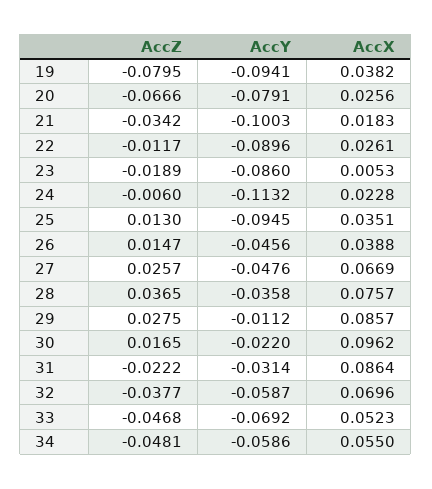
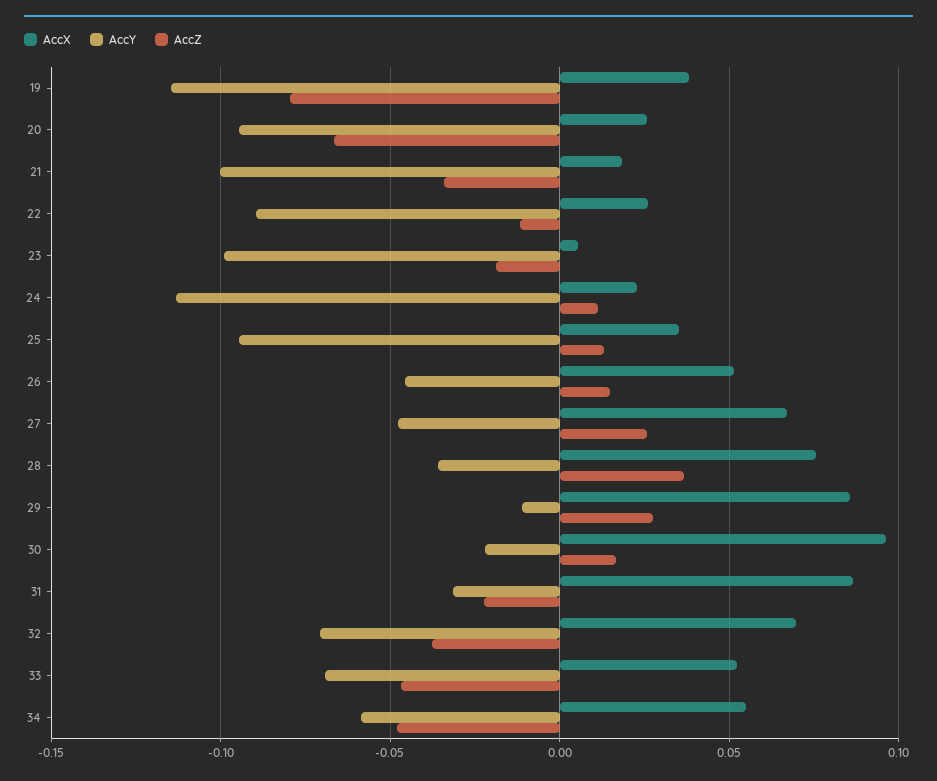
AccY, 19: -0.0941 -> -0.115
AccY, 20: -0.0791 -> -0.095
AccY, 23: -0.086 -> -0.1
AccZ, 24: -0.006 -> 0.01
AccX, 26: 0.0388 -> 0.05
AccY, 32: -0.0587 -> -0.07

